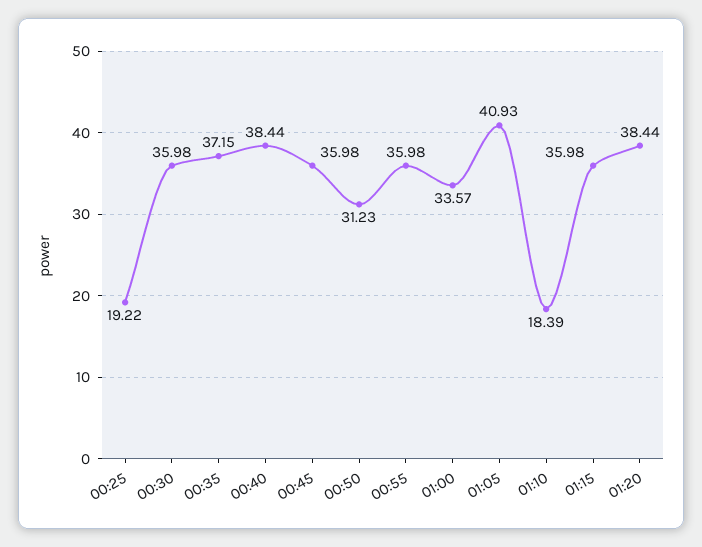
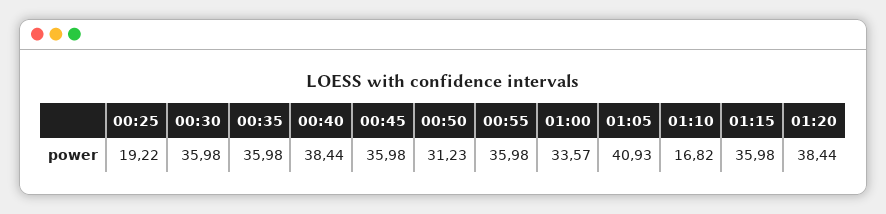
00:35: 37.15 -> 35.98
01:10: 18.39 -> 16.82

